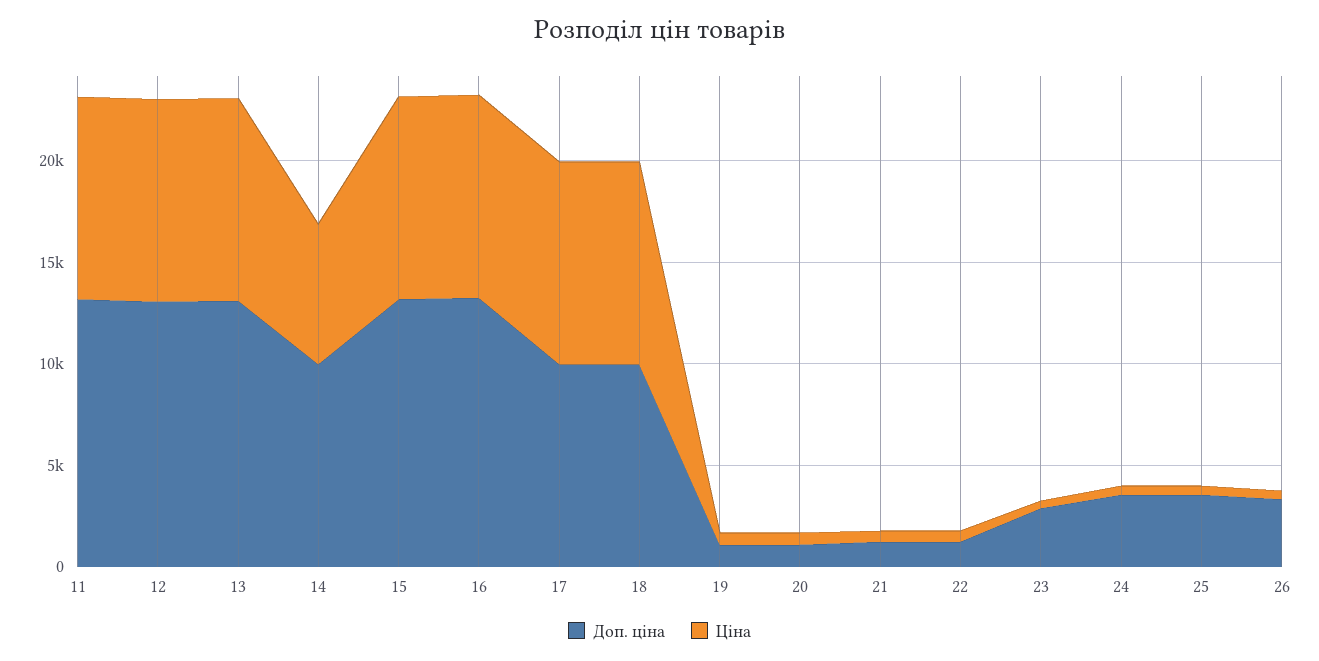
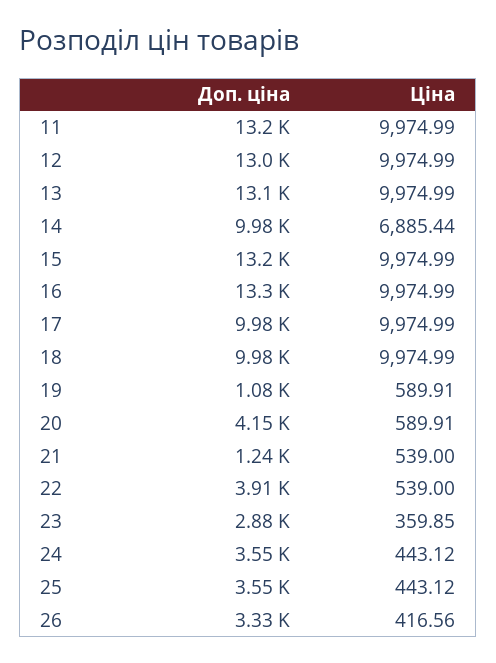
Доп. ціна, 20: 1000 -> 4150
Доп. ціна, 22: 1000 -> 3910

